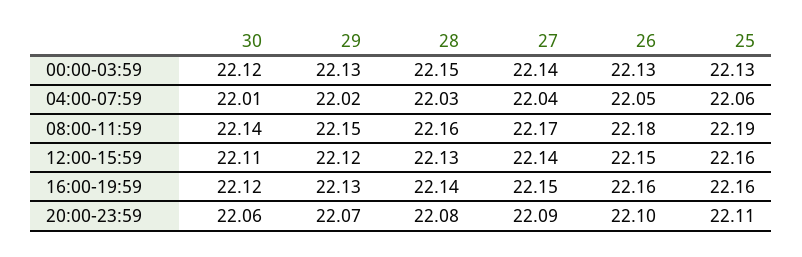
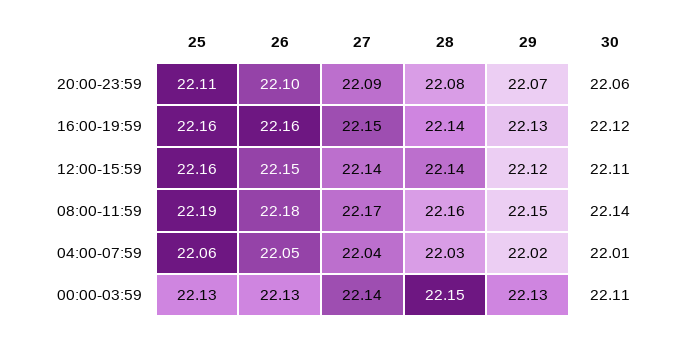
30, 00:00-03:59: 22.12 -> 22.11
28, 12:00-15:59: 22.13 -> 22.14

